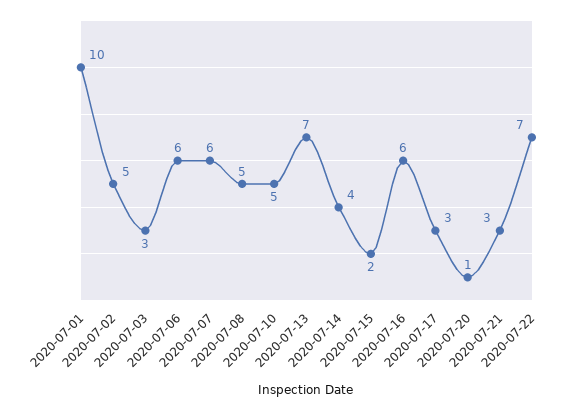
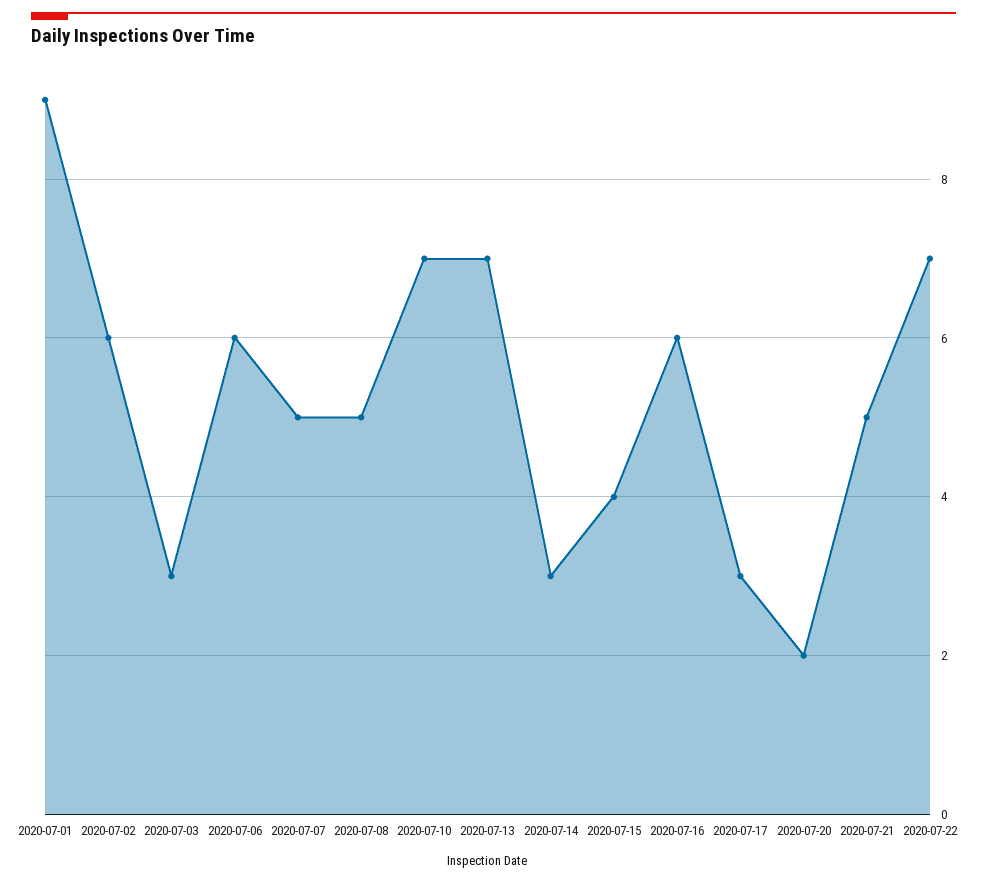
2020-07-01: 10 -> 9
2020-07-02: 5 -> 6
2020-07-07: 6 -> 5
2020-07-10: 5 -> 7
2020-07-14: 4 -> 3
2020-07-15: 2 -> 4
2020-07-20: 1 -> 2
2020-07-21: 3 -> 5

